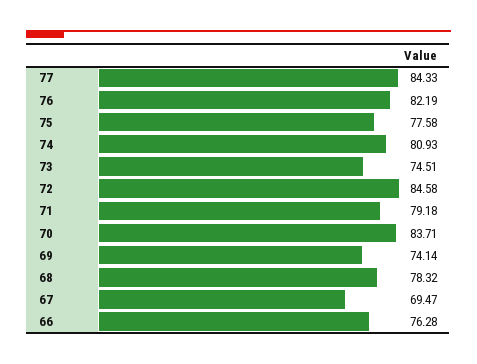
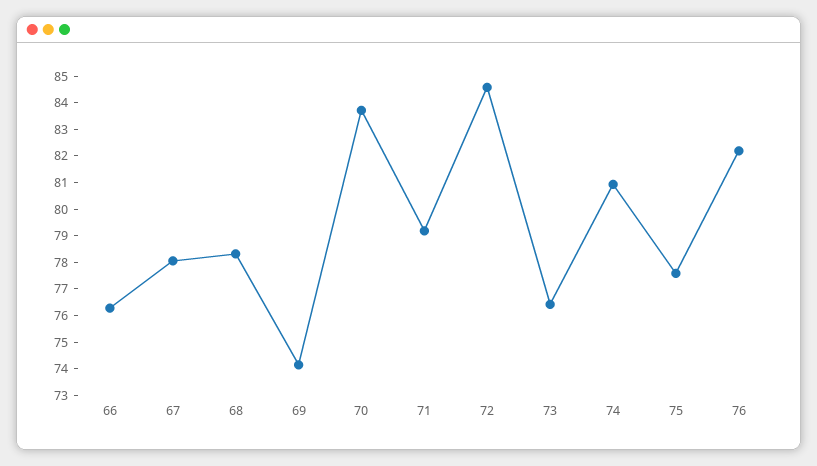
77: 84.33 -> none
73: 74.51 -> 76.5
67: 69.47 -> 78

